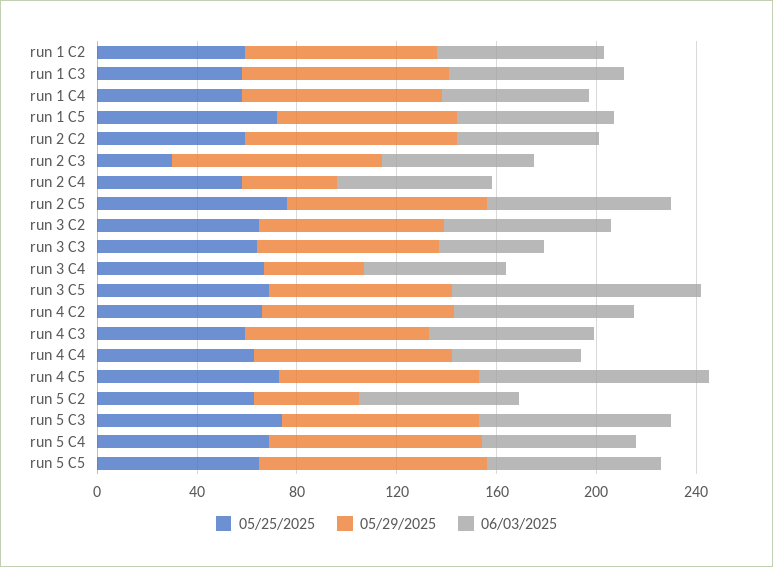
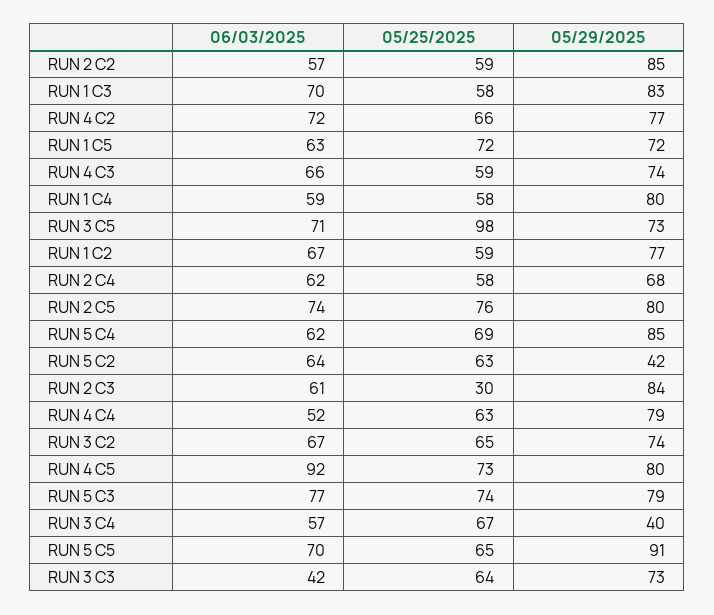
05/29/2025, run 2 C4: 40 -> 68
05/25/2025, run 3 C5: 70 -> 98
06/03/2025, run 3 C5: 100 -> 71

